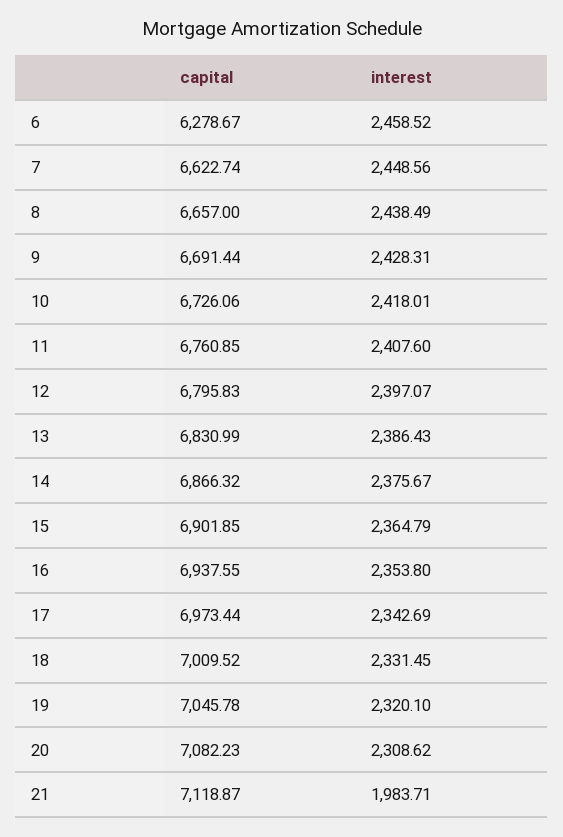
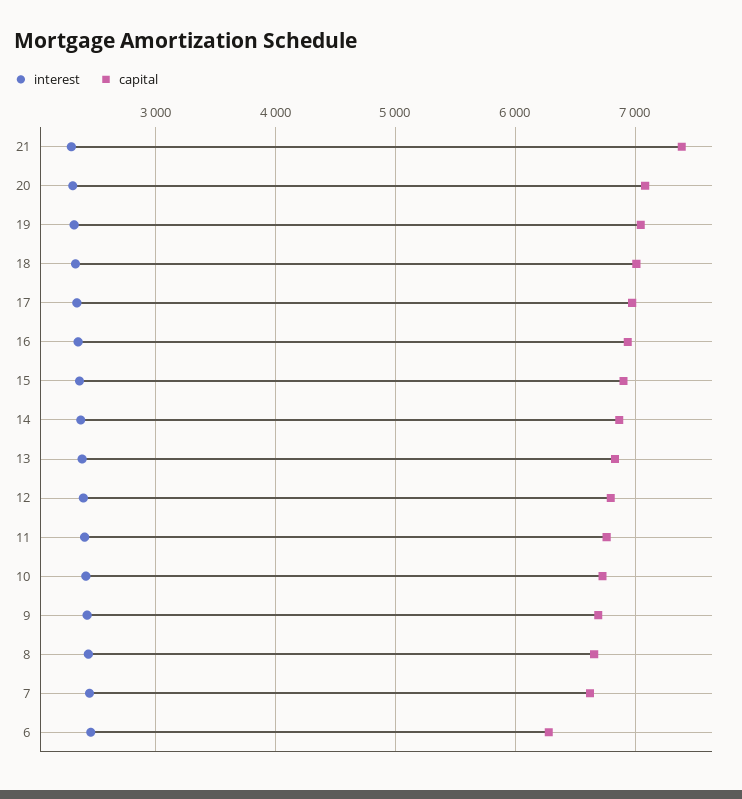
capital, 21: 7118.87 -> 7400
interest, 21: 1983.71 -> 2300

